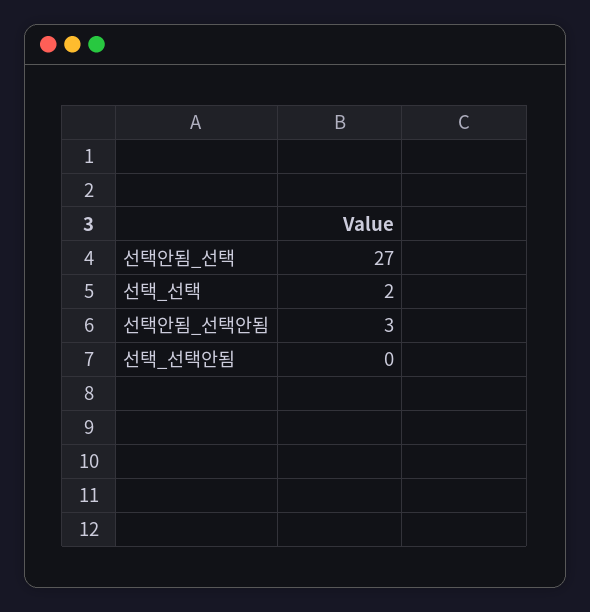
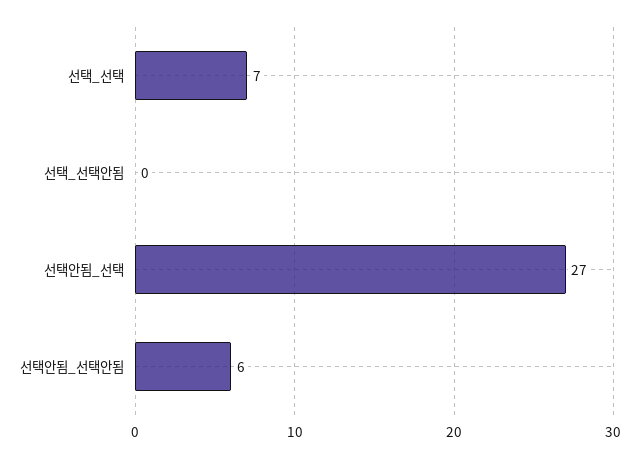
선택_선택: 2 -> 7
선택안됨_선택안됨: 3 -> 6

